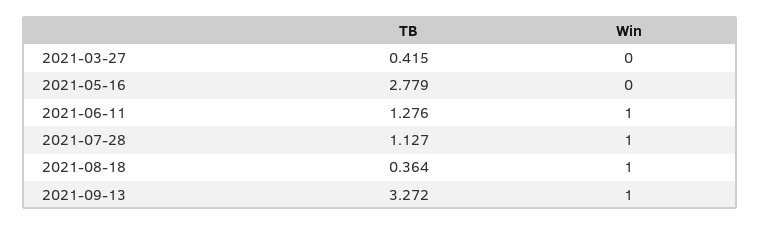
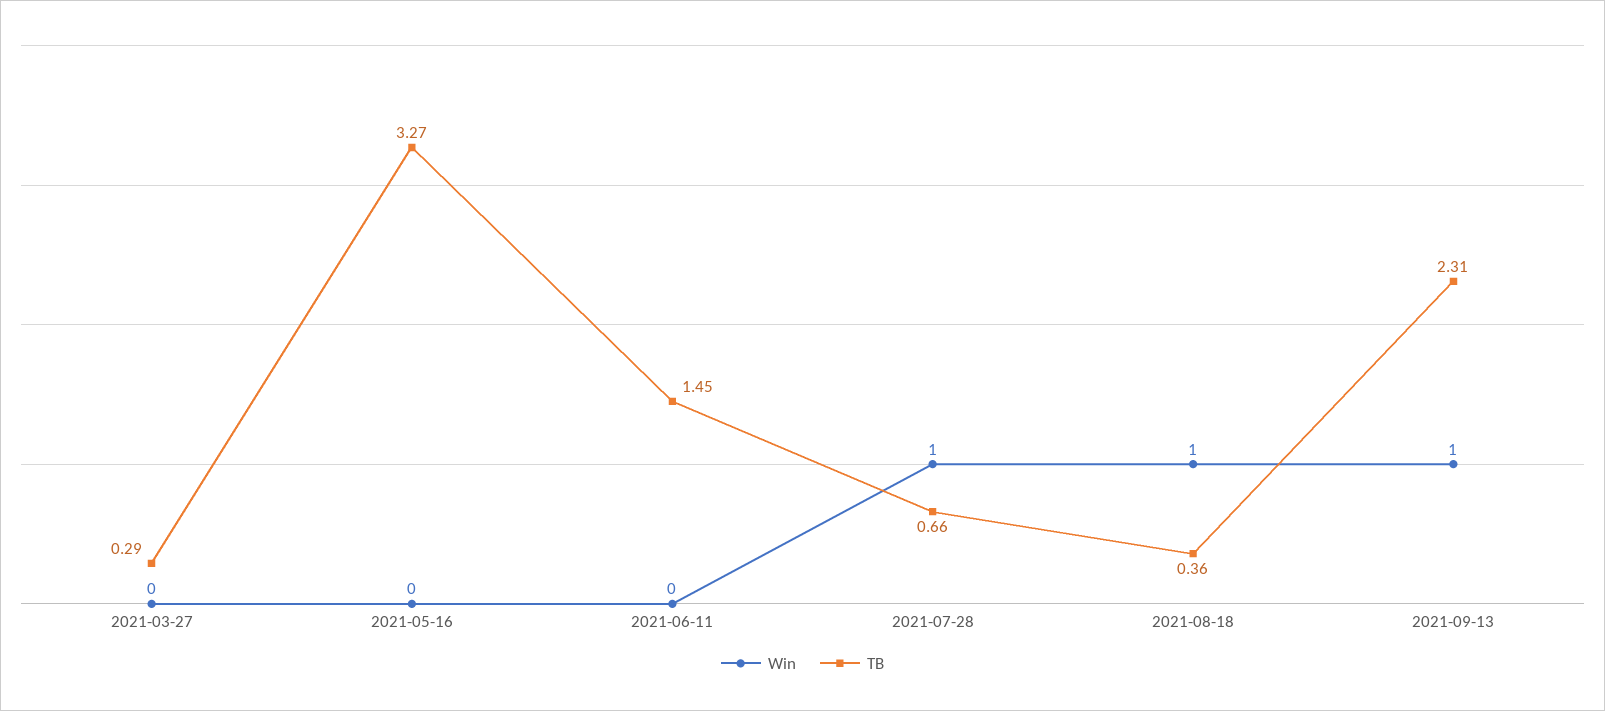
TB, 2021-03-27: 0.415 -> 0.29
TB, 2021-05-16: 2.779 -> 3.27
TB, 2021-06-11: 1.276 -> 1.45
Win, 2021-06-11: 1 -> 0
TB, 2021-07-28: 1.127 -> 0.66
TB, 2021-09-13: 3.272 -> 2.31

